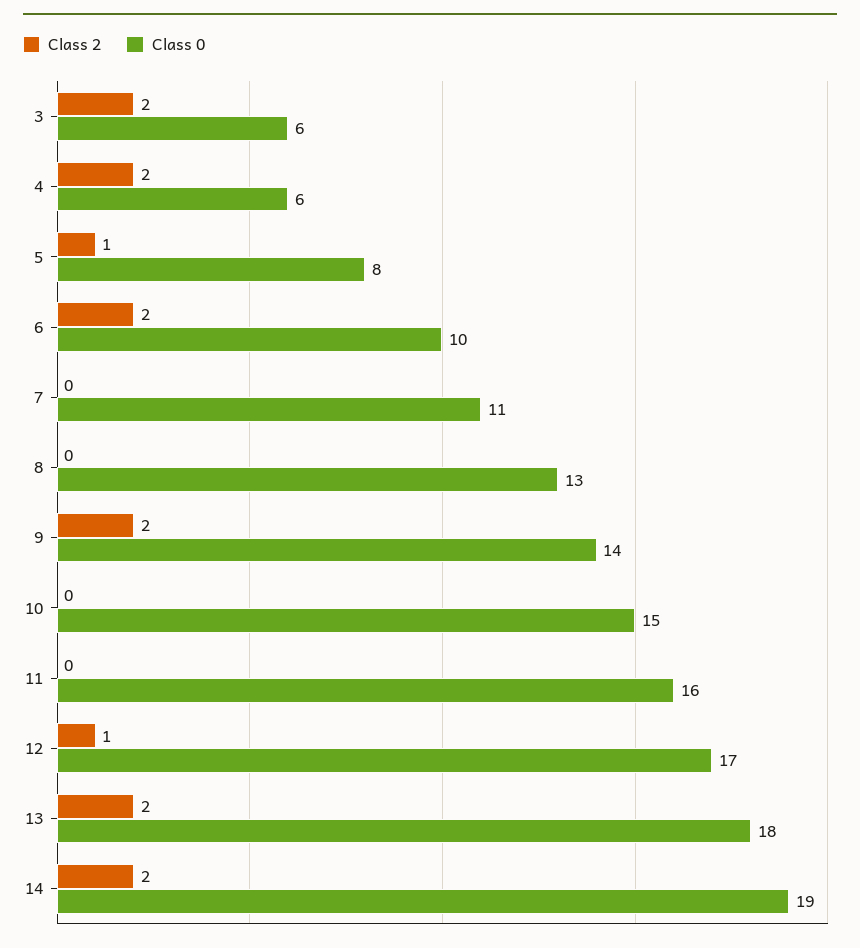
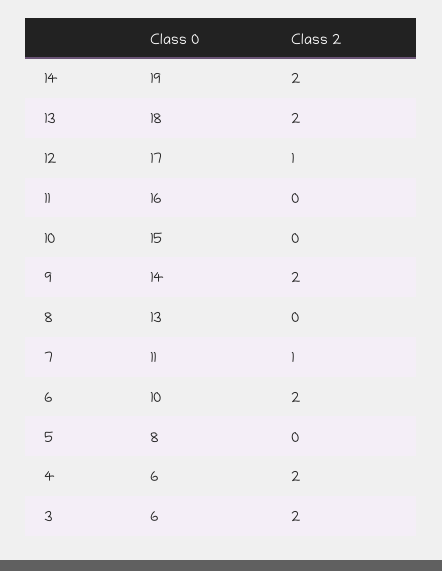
Class 2, 5: 1 -> 0
Class 2, 7: 0 -> 1

